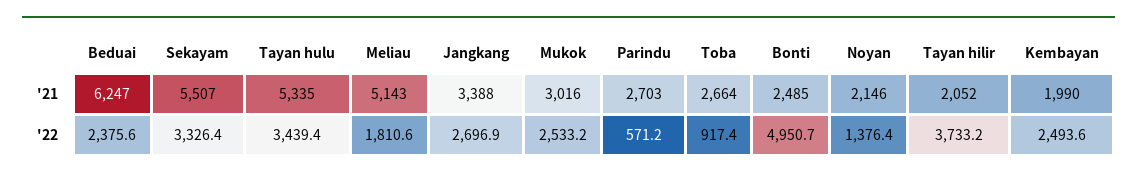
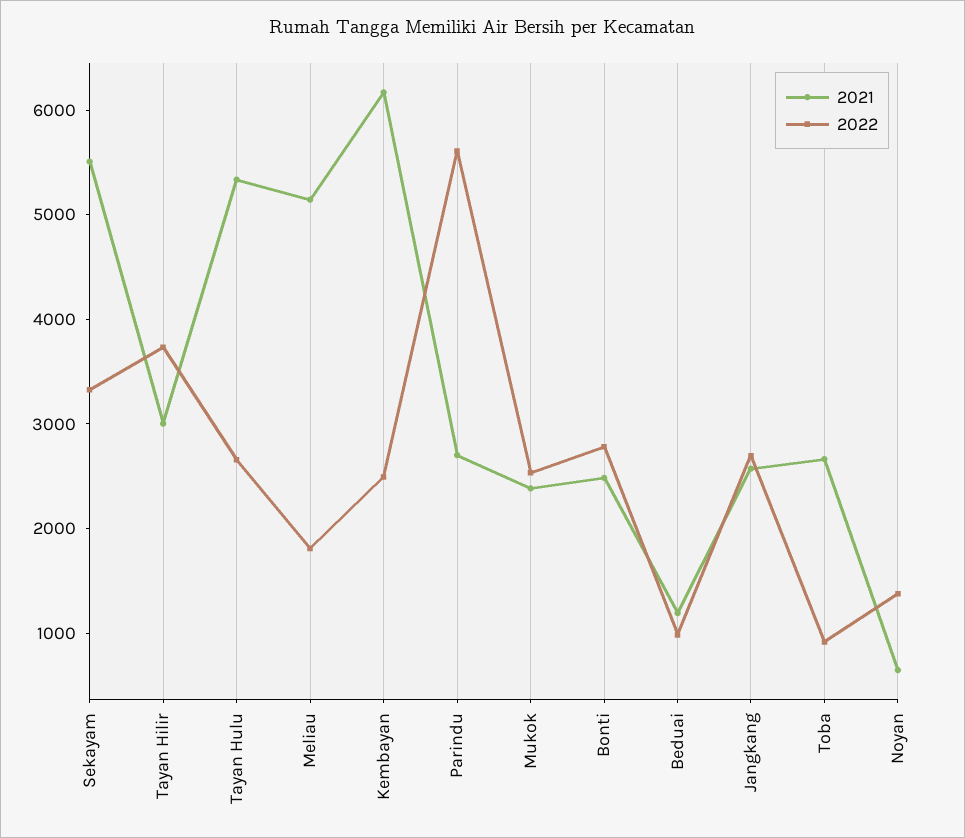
'21, Beduai: 6247 -> 1200
'21, Jangkang: 3388 -> 2600
'21, Mukok: 3016 -> 2400
'21, Noyan: 2146 -> 600
'21, Tayan hilir: 2052 -> 3000
'21, Kembayan: 1990 -> 6200
'22, Beduai: 2375.6 -> 1000
'22, Tayan hulu: 3439.4 -> 2600
'22, Parindu: 571.2 -> 5600
'22, Bonti: 4950.7 -> 2800

